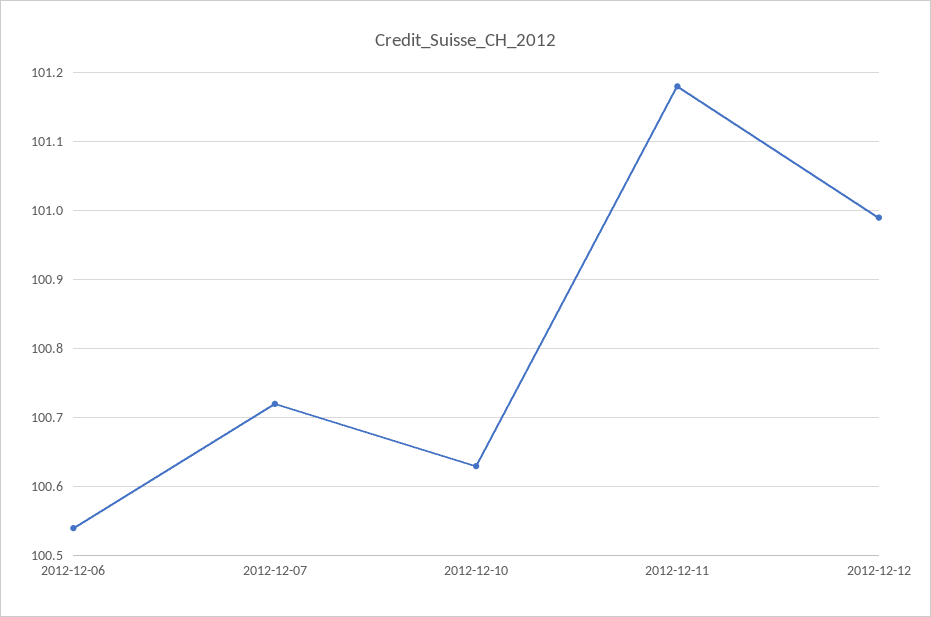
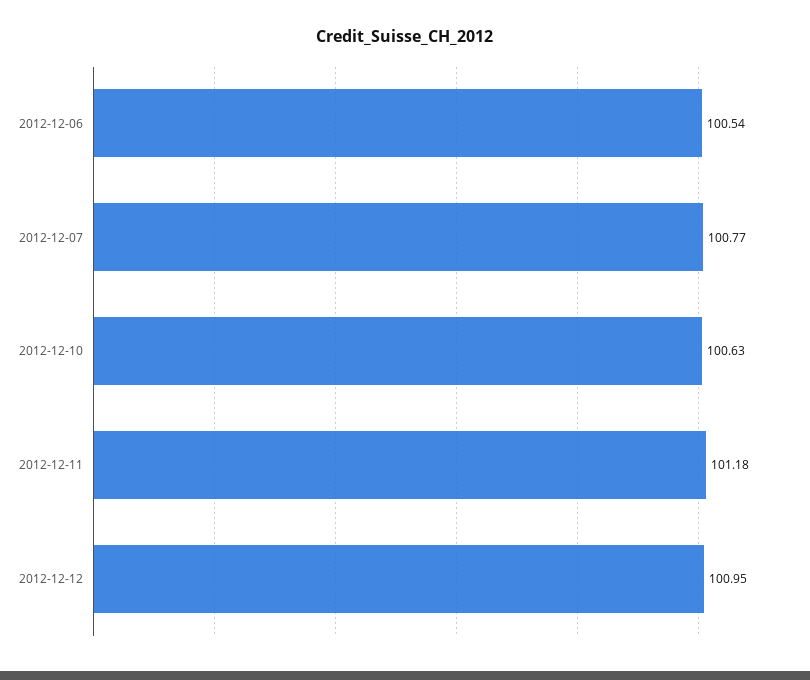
2012-12-07: 100.72 -> 100.77
2012-12-12: 100.99 -> 100.95

